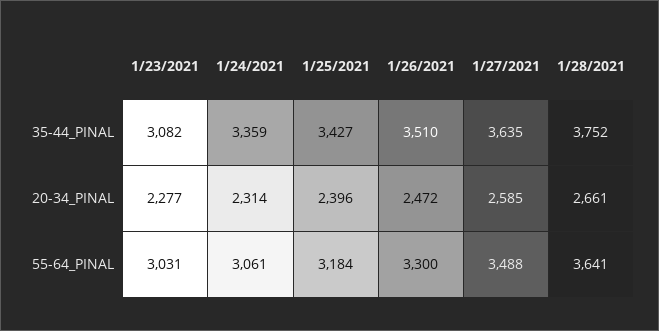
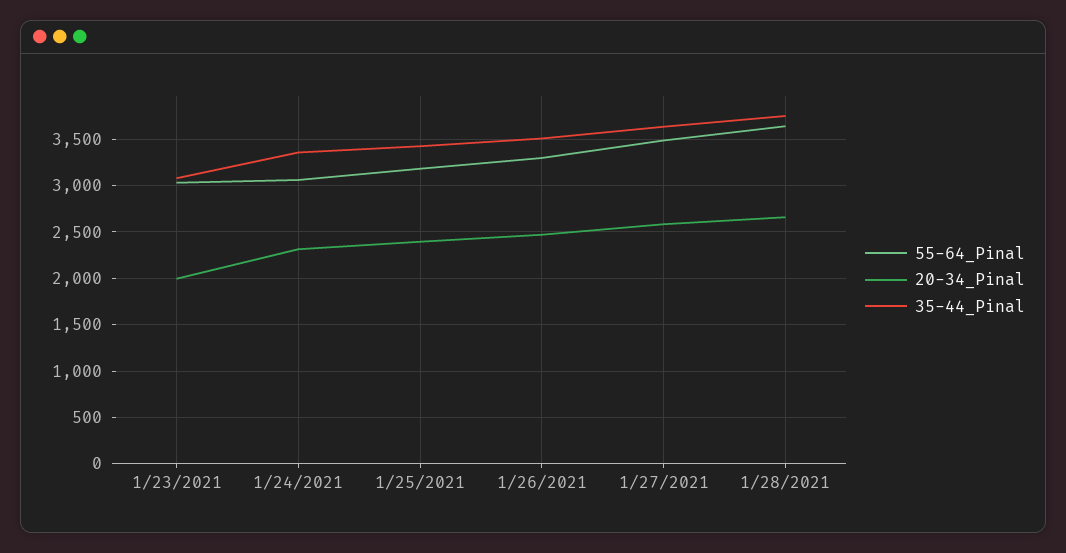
20-34_PINAL, 1/23/2021: 2277 -> 2000

